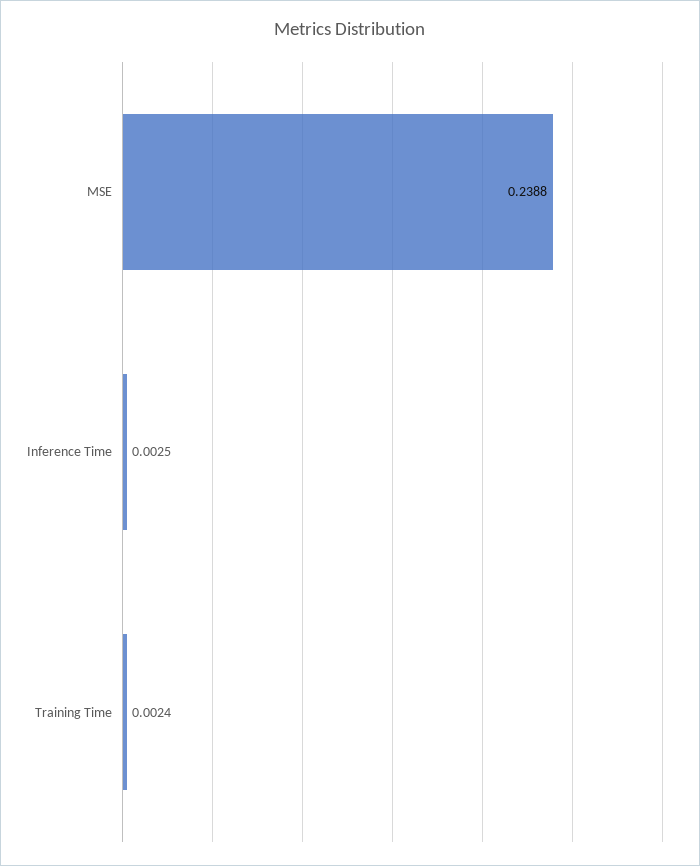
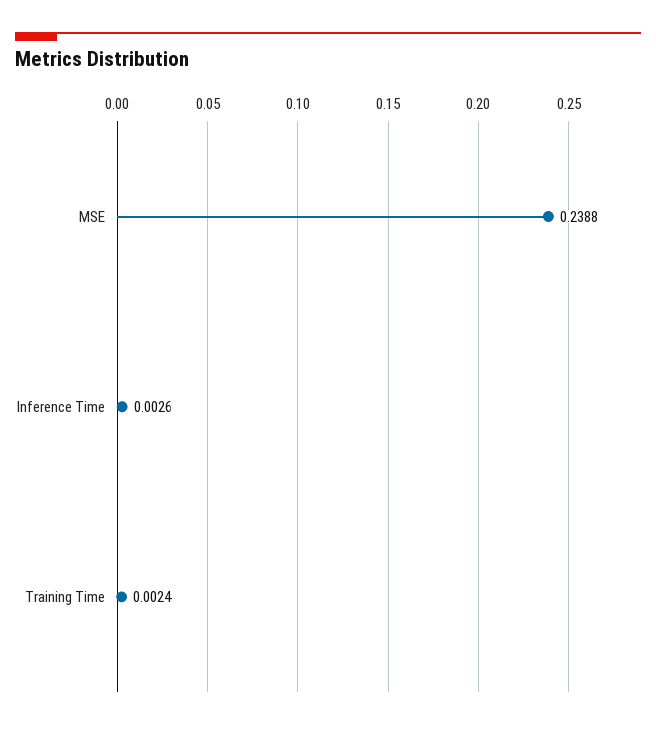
Inference Time: 0.0025 -> 0.0026

